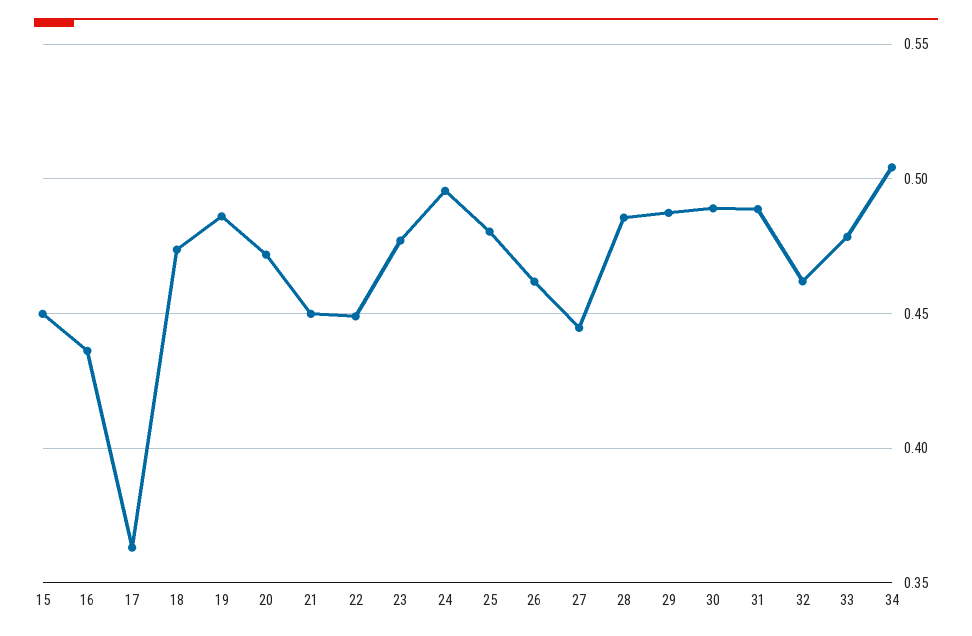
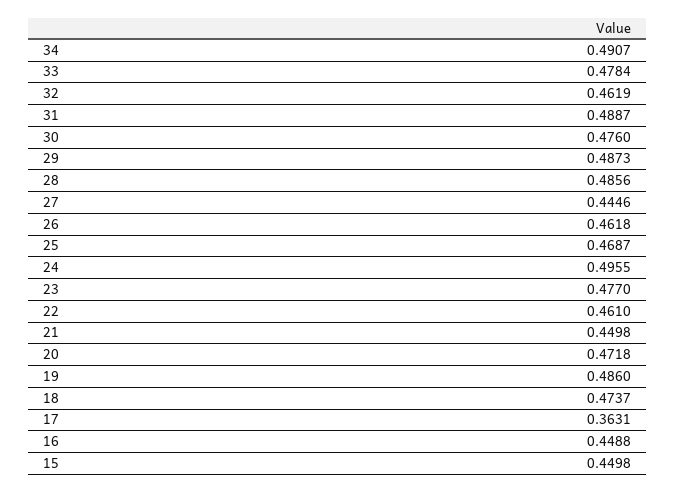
16: 0.435 -> 0.4488
22: 0.45 -> 0.461
25: 0.48 -> 0.4687
30: 0.49 -> 0.476
34: 0.505 -> 0.4907

